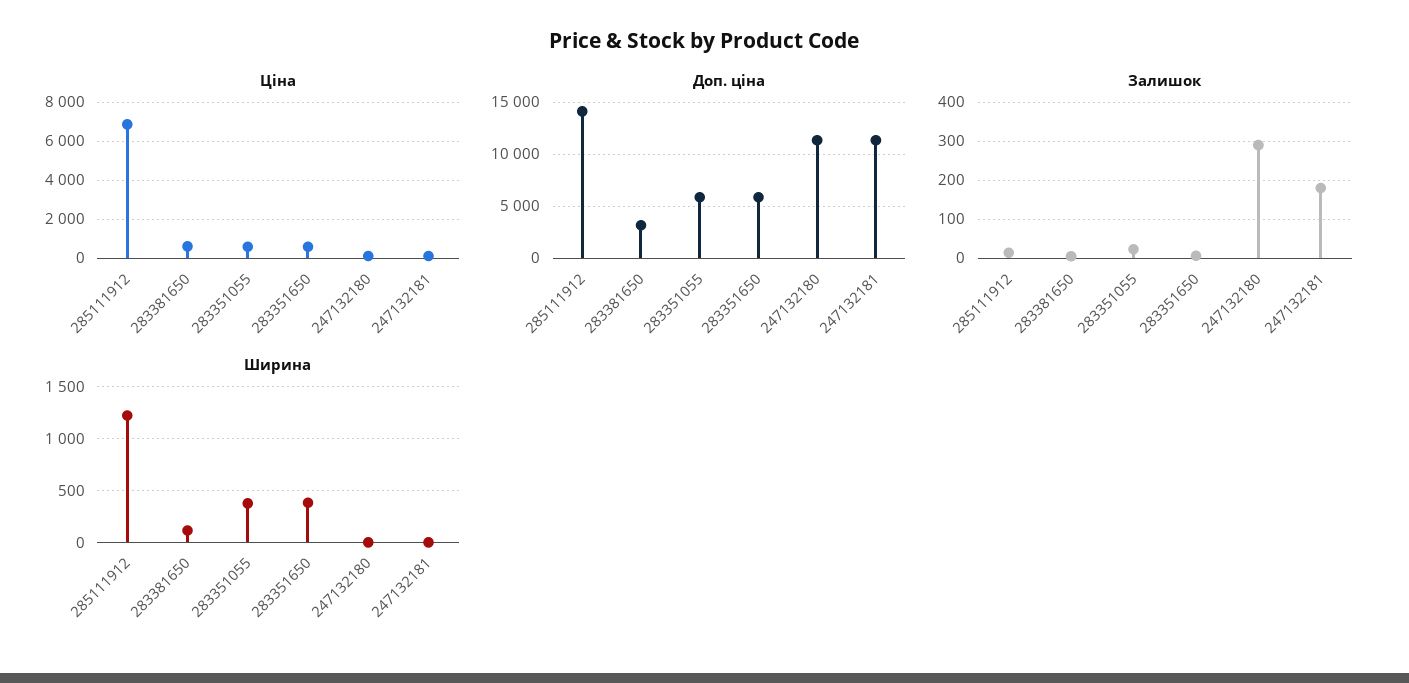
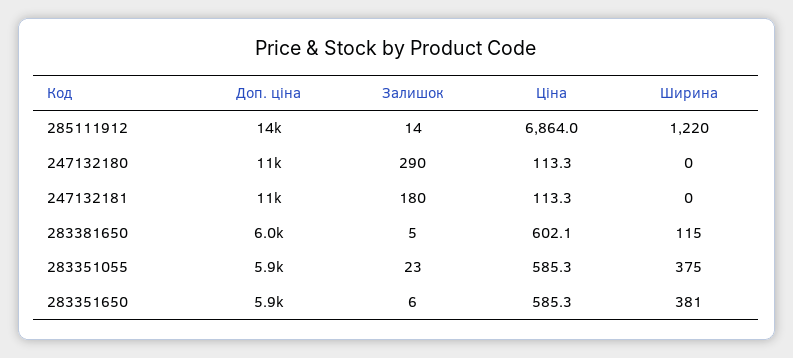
Доп. ціна, 283381650: 3000 -> 6000

